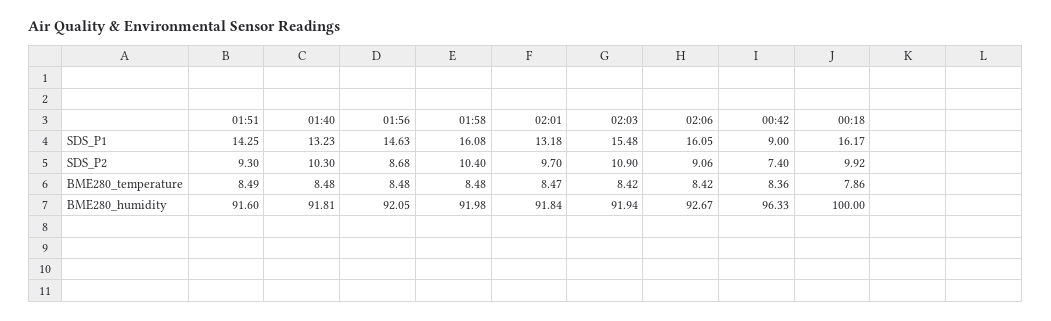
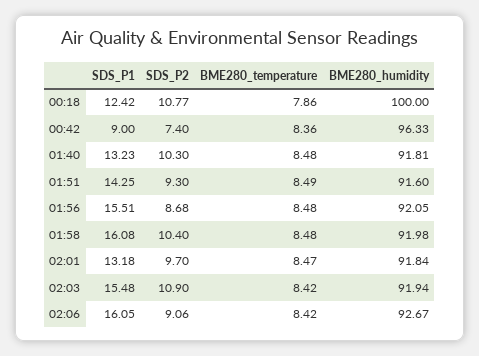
01:56, SDS_P1: 14.63 -> 15.51
00:18, SDS_P1: 16.17 -> 12.42
00:18, SDS_P2: 9.92 -> 10.77

